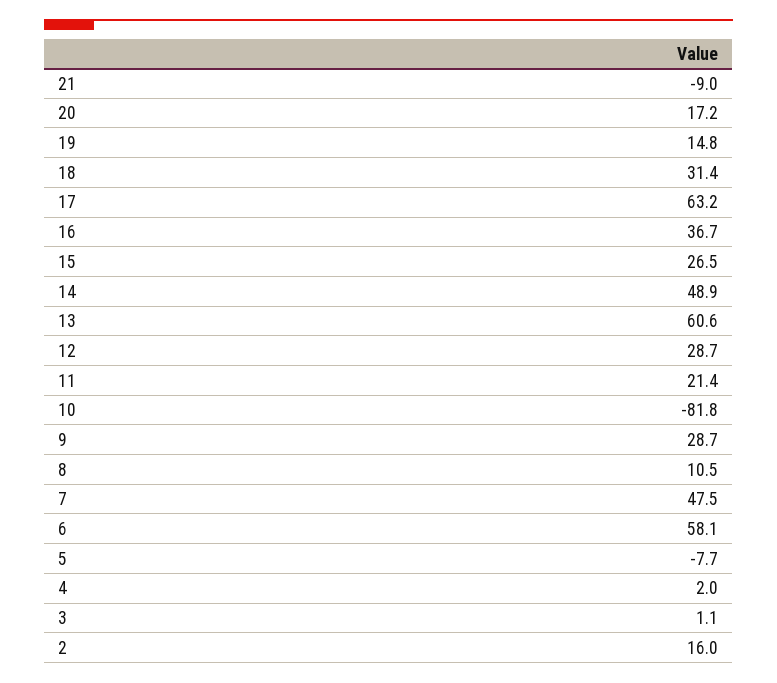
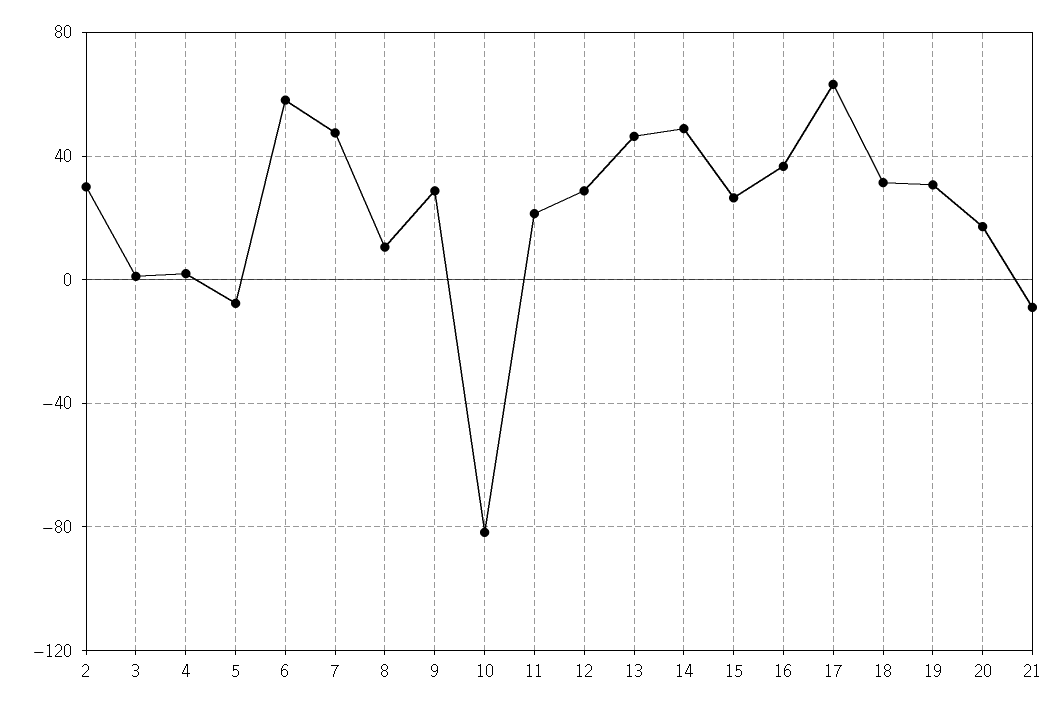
19: 14.8 -> 30
13: 60.6 -> 45
2: 16 -> 30

